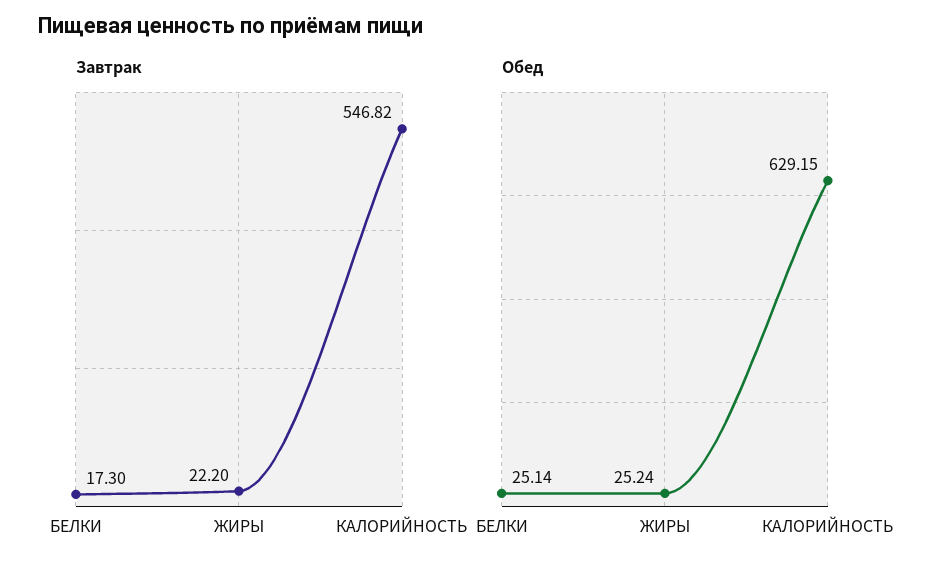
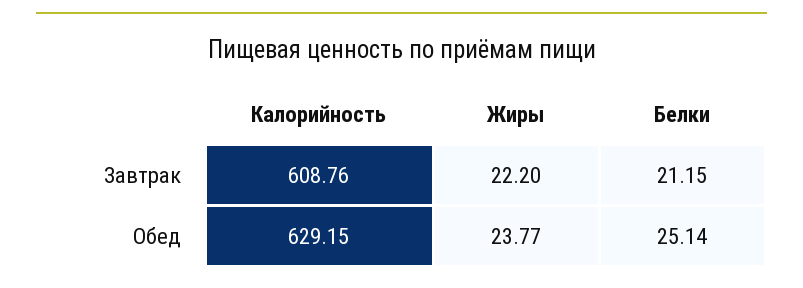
Завтрак, БЕЛКИ: 17.3 -> 21.15
Завтрак, КАЛОРИЙНОСТЬ: 546.82 -> 608.76
Обед, ЖИРЫ: 25.24 -> 23.77

